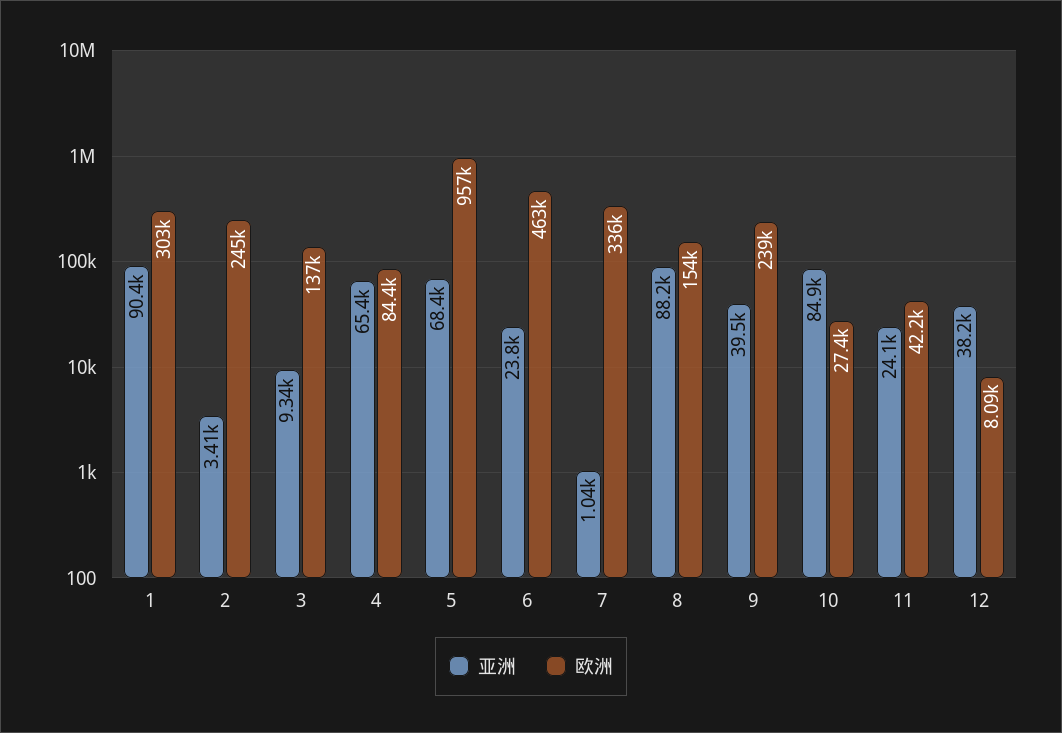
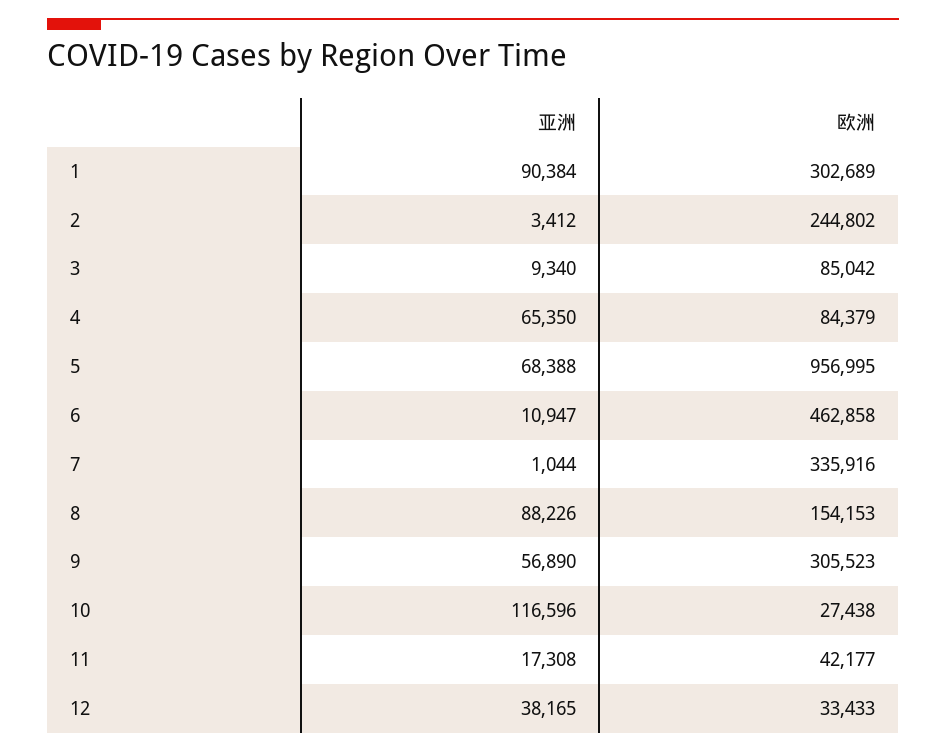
欧洲, 3: 137000 -> 85042
亚洲, 6: 23800 -> 10947
亚洲, 9: 39500 -> 56890
欧洲, 9: 239000 -> 305523
亚洲, 10: 84900 -> 116596
亚洲, 11: 24100 -> 17308
欧洲, 12: 8090 -> 33433

